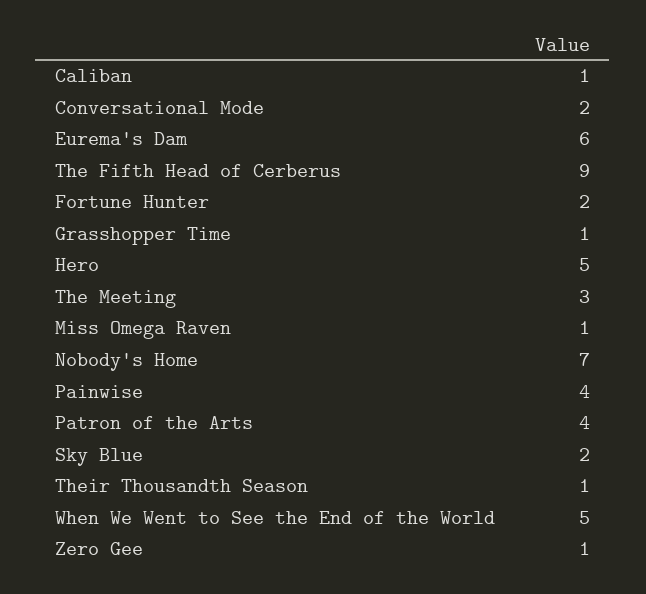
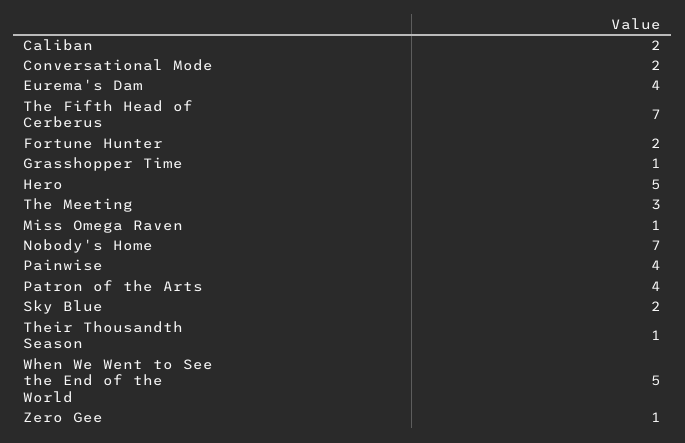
Caliban: 1 -> 2
Eurema's Dam: 6 -> 4
The Fifth Head of Cerberus: 9 -> 7

